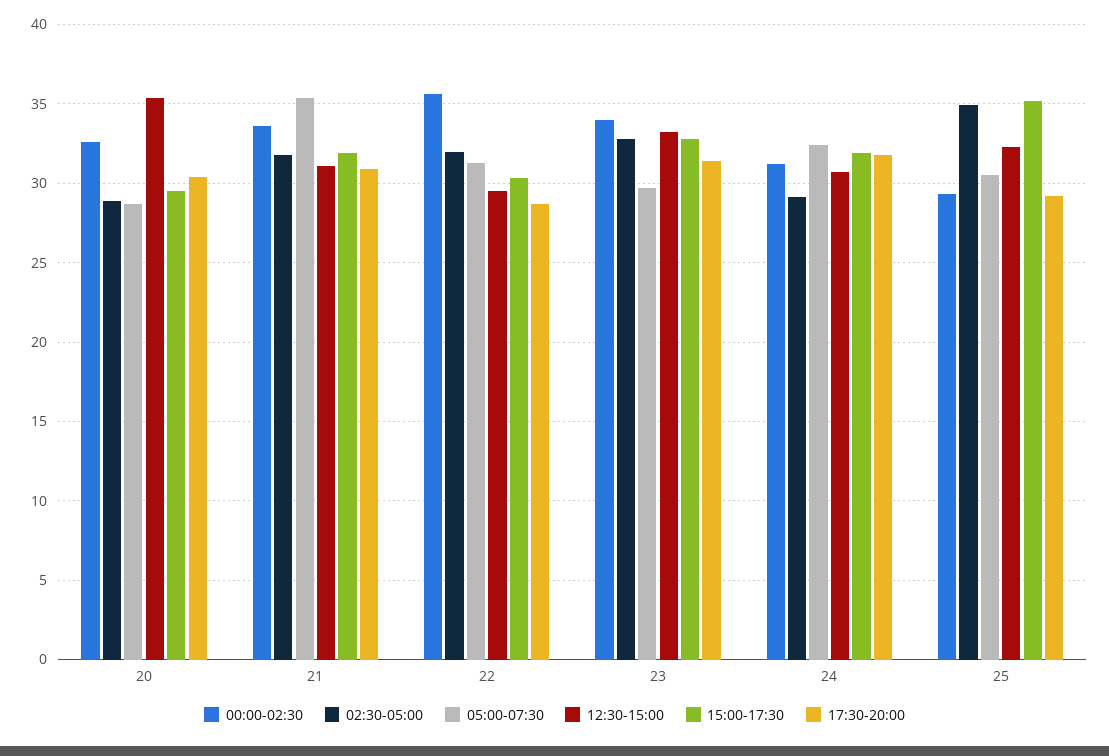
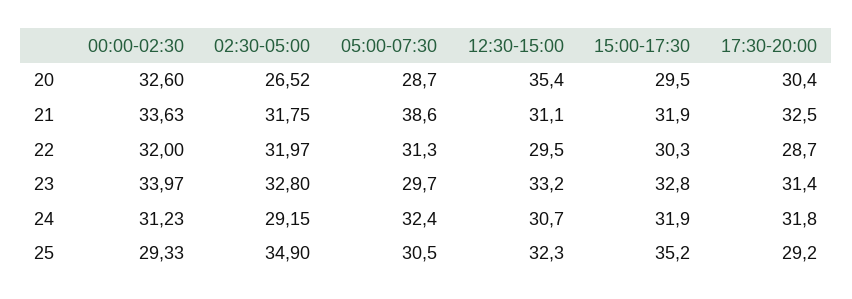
02:30-05:00, 20: 29 -> 26.52
05:00-07:30, 21: 35.5 -> 38.6
17:30-20:00, 21: 31 -> 32.5
00:00-02:30, 22: 35.5 -> 32

